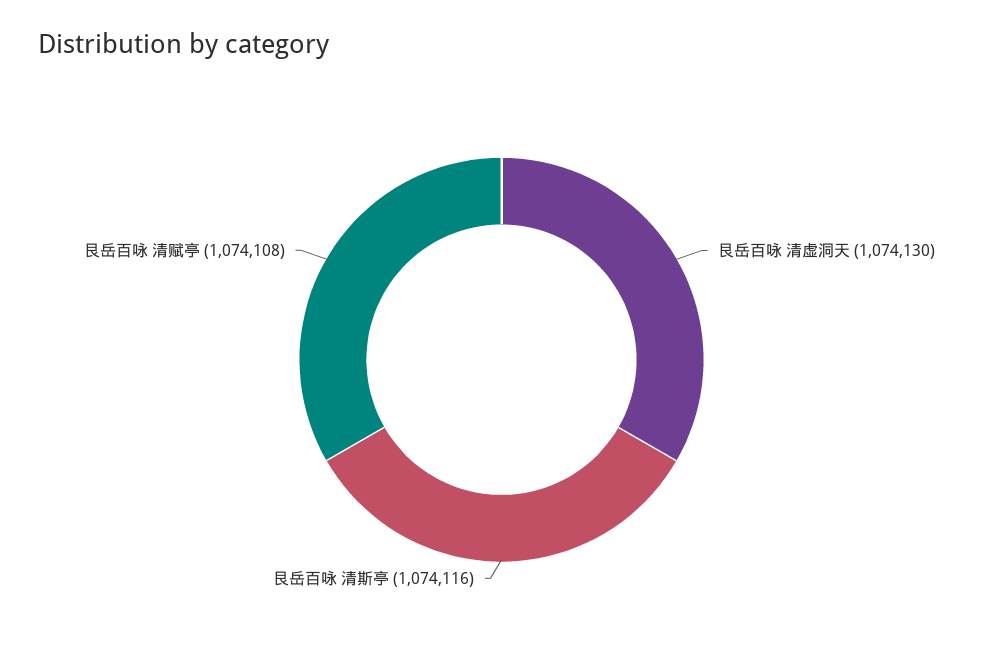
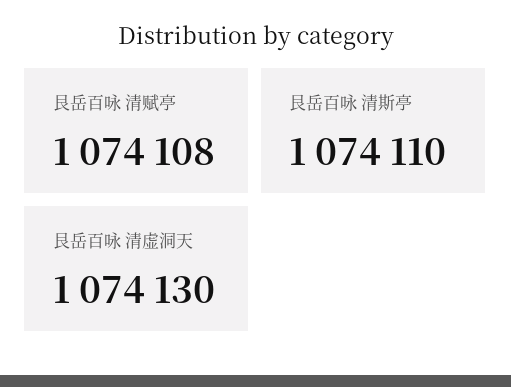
艮岳百咏 清斯亭: 1074116 -> 1074110

